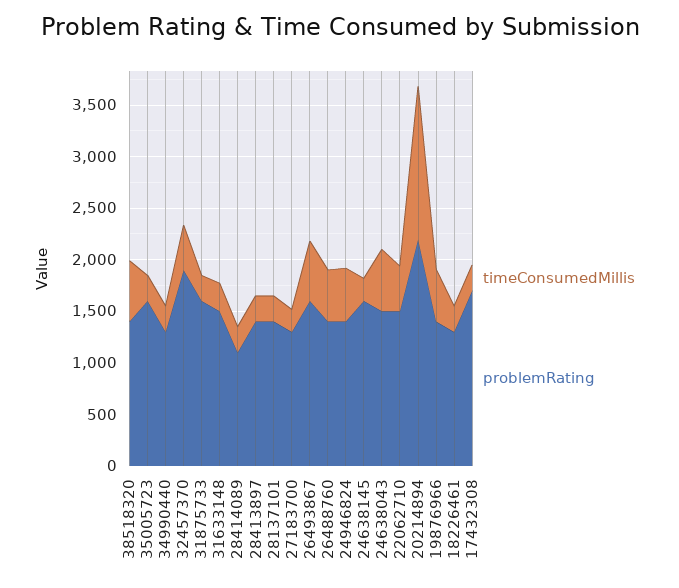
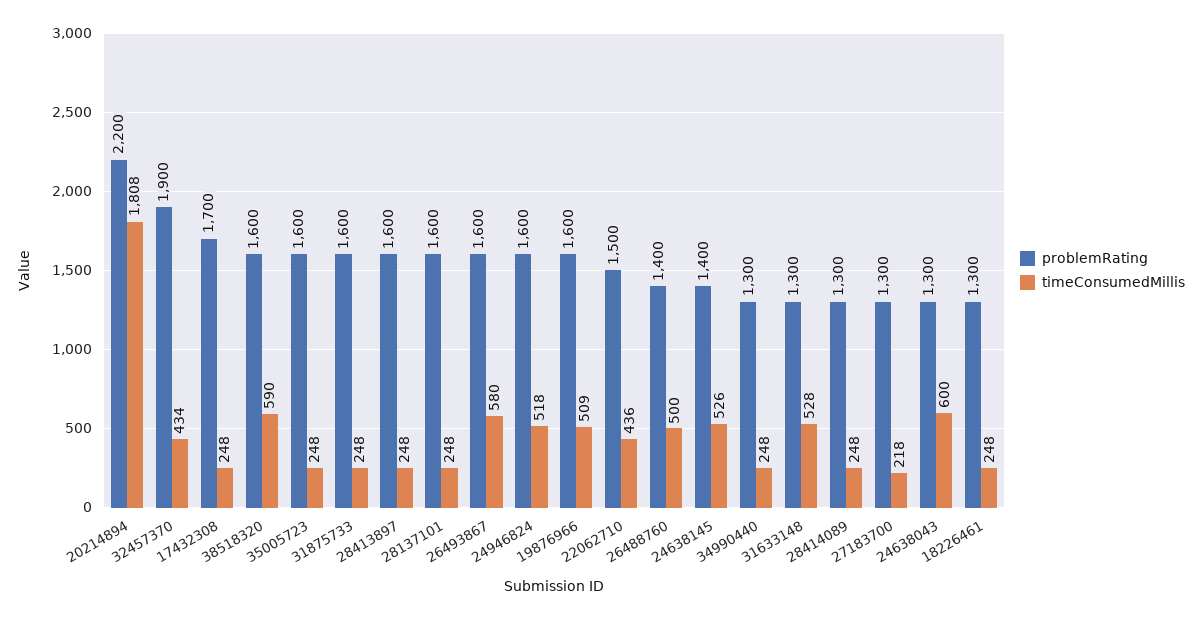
problemRating, 38518320: 1400 -> 1600
timeConsumedMillis, 31633148: 300 -> 528
problemRating, 31633148: 1500 -> 1300
problemRating, 28414089: 1100 -> 1300
problemRating, 28413897: 1400 -> 1600
problemRating, 28137101: 1400 -> 1600
problemRating, 24946824: 1400 -> 1600
timeConsumedMillis, 24638145: 200 -> 526
problemRating, 24638145: 1600 -> 1400
problemRating, 24638043: 1500 -> 1300
timeConsumedMillis, 20214894: 1500 -> 1808
problemRating, 19876966: 1400 -> 1600

